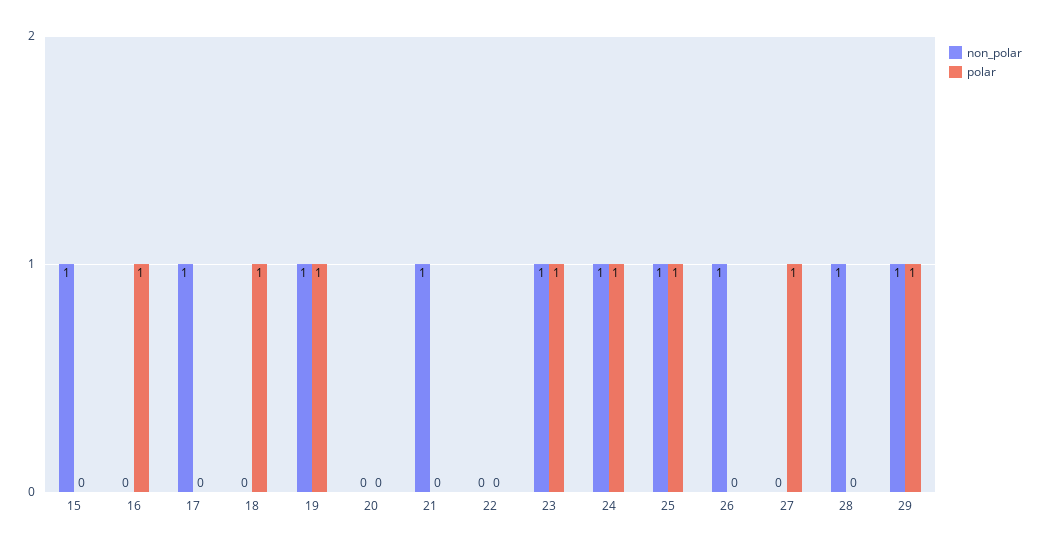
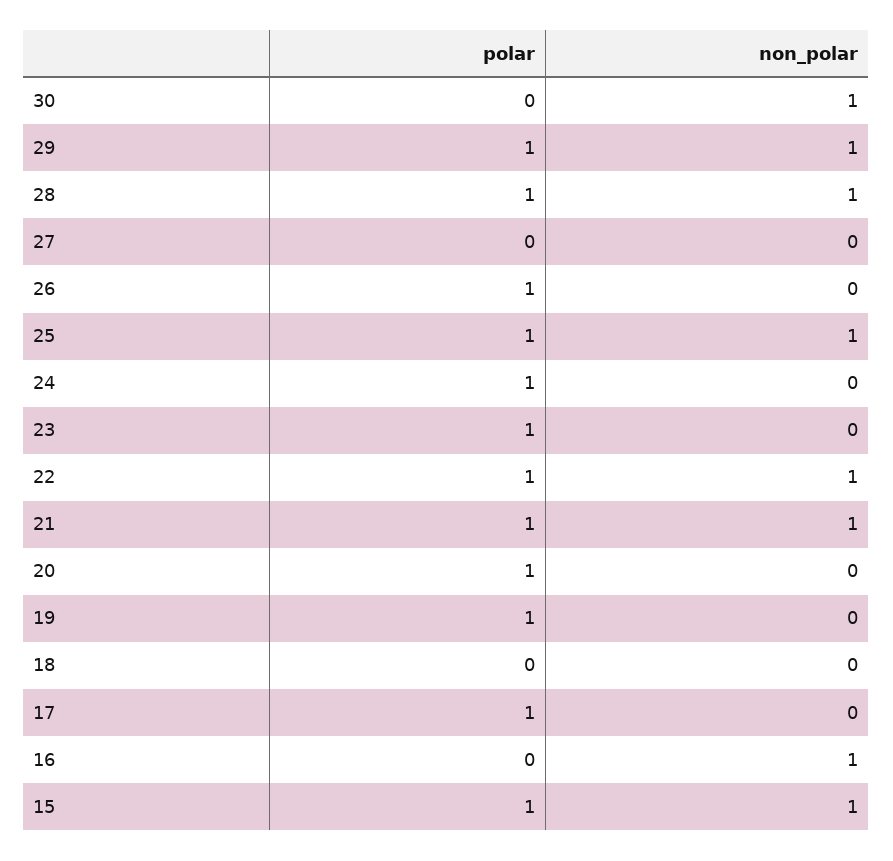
polar, 15: 0 -> 1
non_polar, 16: 0 -> 1
polar, 16: 1 -> 0
non_polar, 17: 1 -> 0
polar, 17: 0 -> 1
polar, 18: 1 -> 0
non_polar, 19: 1 -> 0
polar, 20: 0 -> 1
polar, 21: 0 -> 1
non_polar, 22: 0 -> 1
polar, 22: 0 -> 1
non_polar, 23: 1 -> 0
non_polar, 24: 1 -> 0
non_polar, 26: 1 -> 0
polar, 26: 0 -> 1
polar, 27: 1 -> 0
polar, 28: 0 -> 1
polar, 30: none -> 0
non_polar, 30: none -> 1

